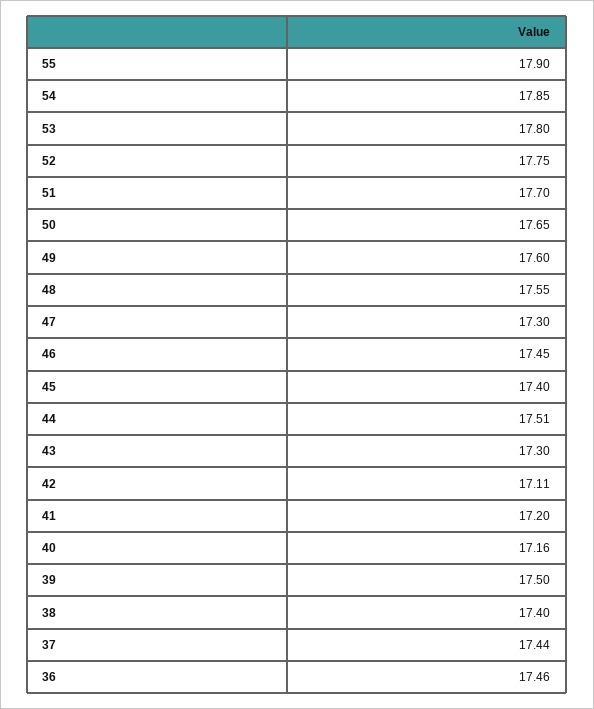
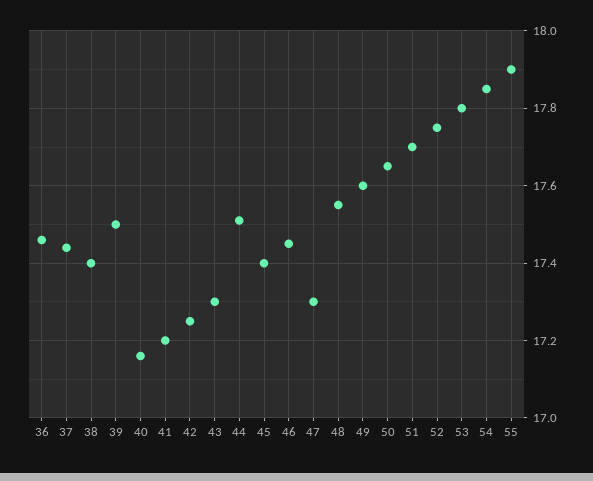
42: 17.11 -> 17.25

